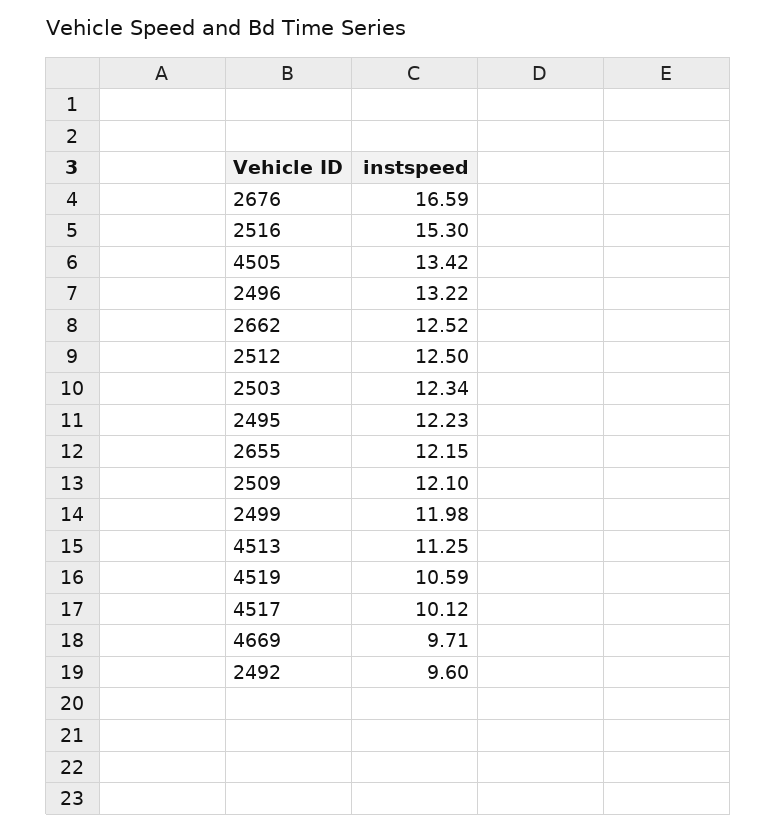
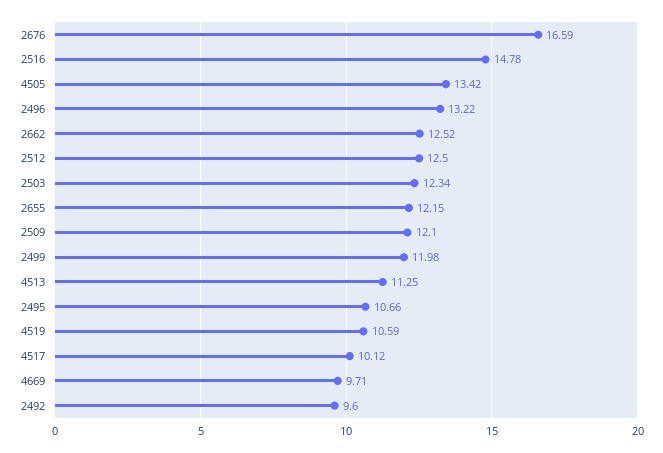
2516: 15.3 -> 14.78
2495: 12.23 -> 10.66

